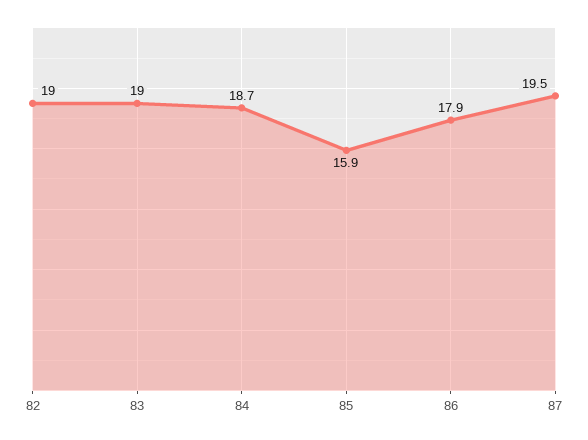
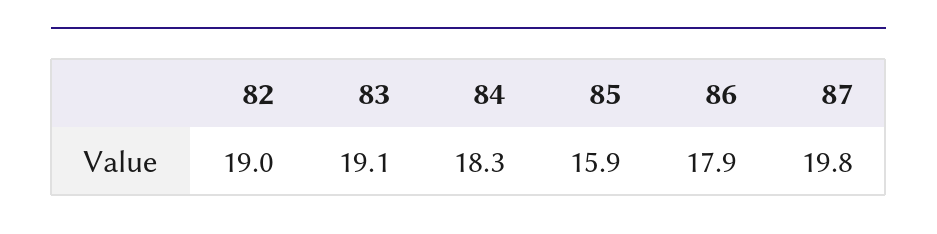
83: 19 -> 19.1
84: 18.7 -> 18.3
87: 19.5 -> 19.8

